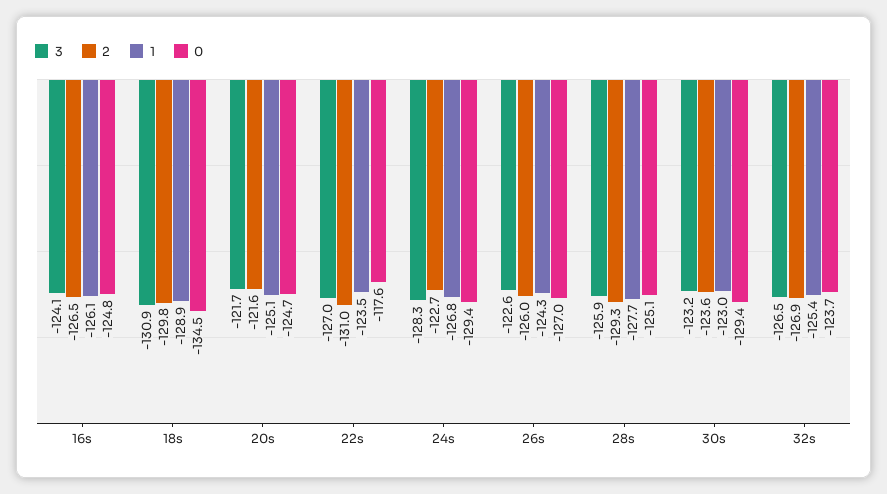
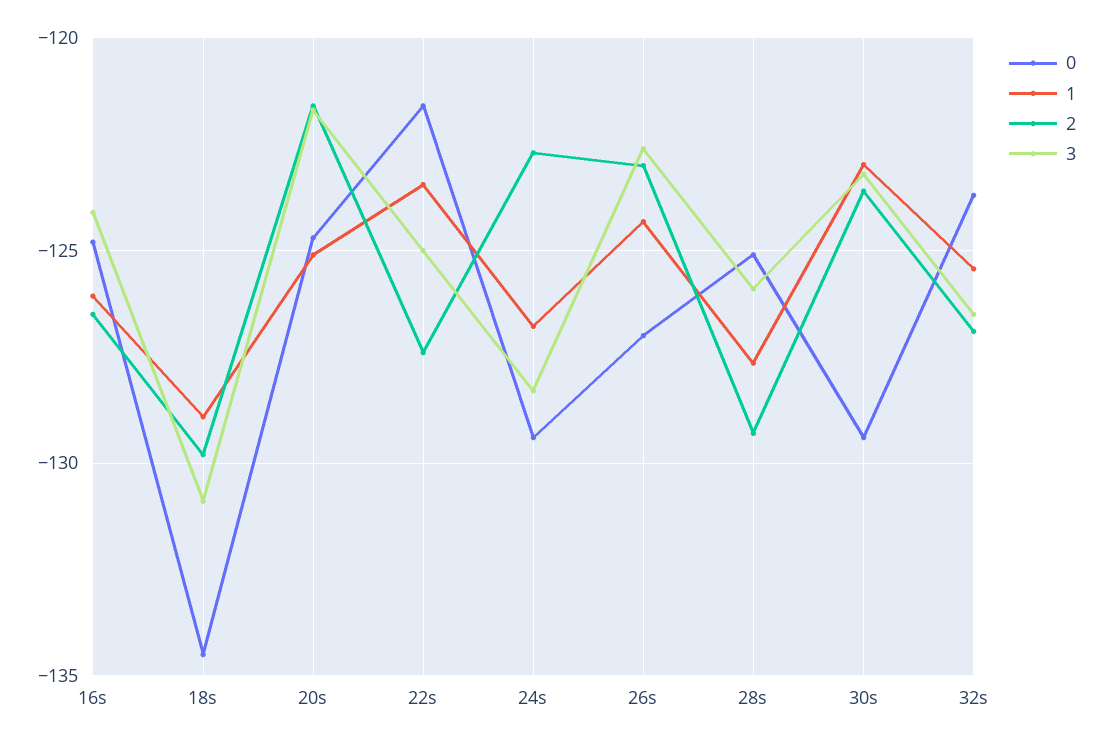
3, 22s: -127 -> -125
2, 22s: -131 -> -127.5
0, 22s: -117.6 -> -121.5
2, 26s: -126 -> -123

